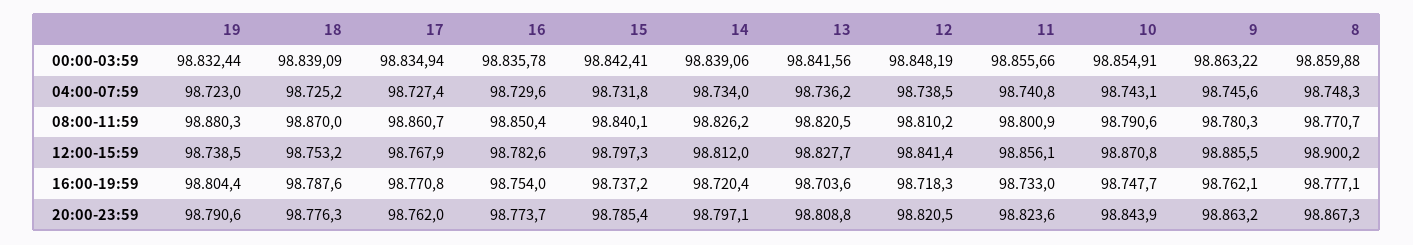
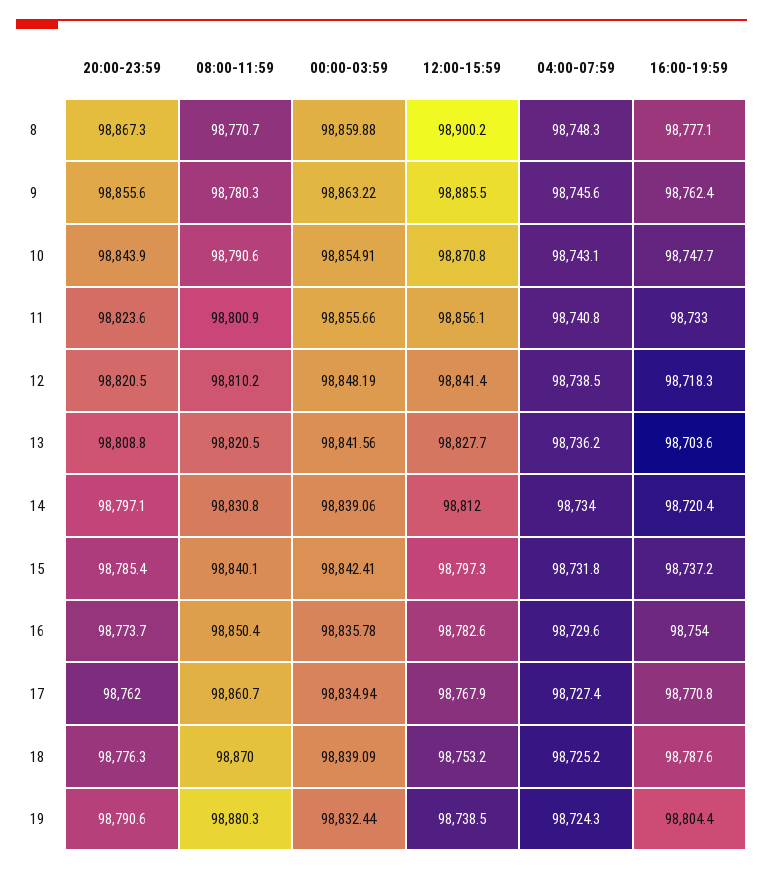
19, 04:00-07:59: 98723 -> 98724.3
14, 08:00-11:59: 98826.2 -> 98830.8
9, 16:00-19:59: 98762.1 -> 98762.4
9, 20:00-23:59: 98863.2 -> 98855.6

